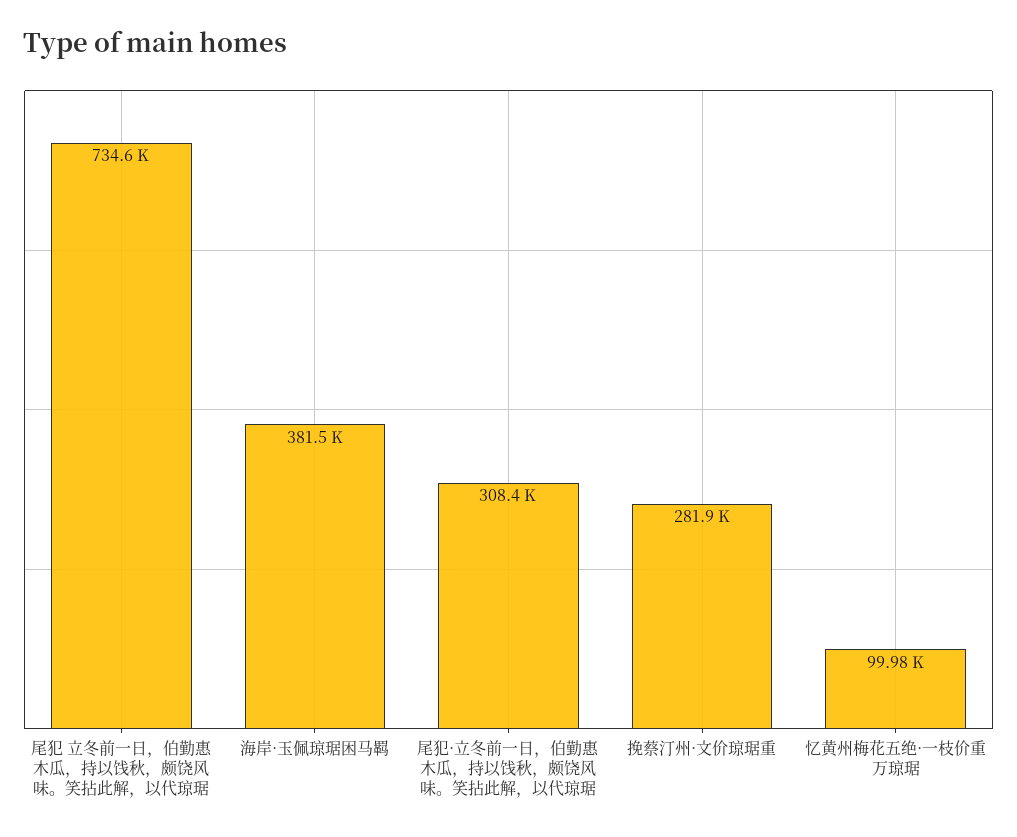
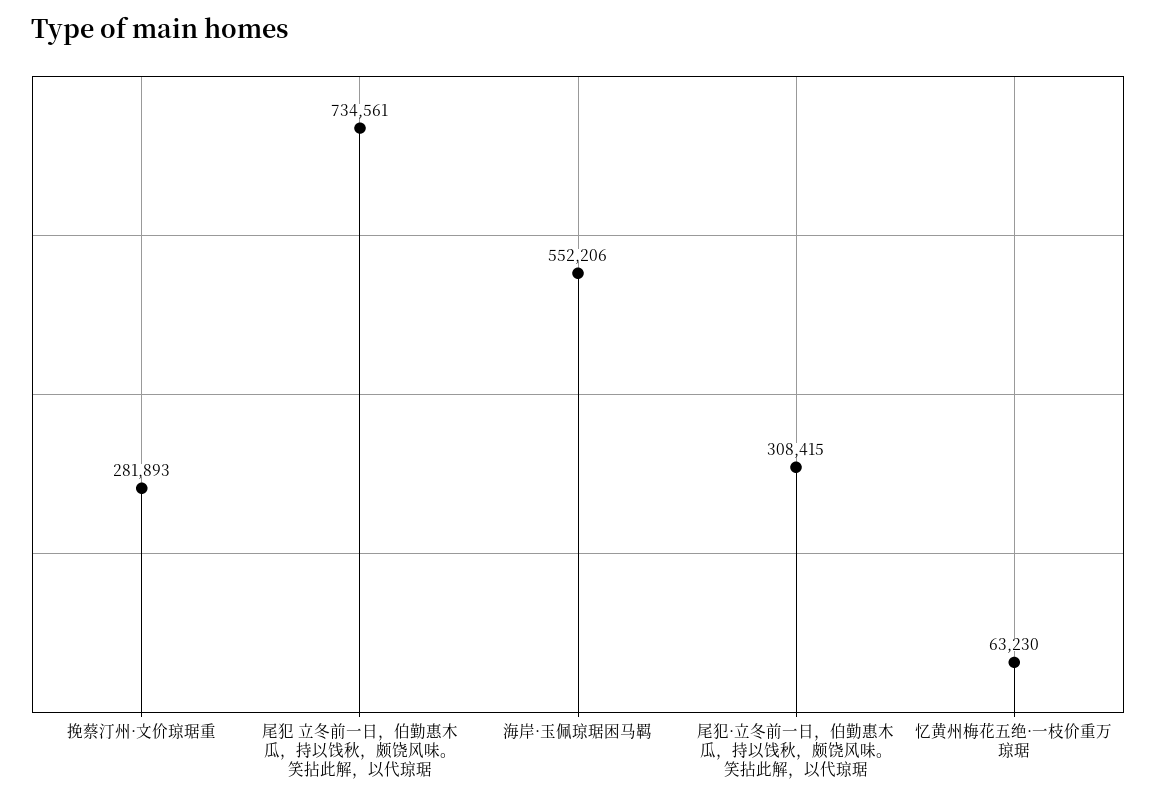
海岸·玉佩琼琚困马羁: 381500 -> 552206
忆黄州梅花五绝·一枝价重万琼琚: 99980 -> 63230

